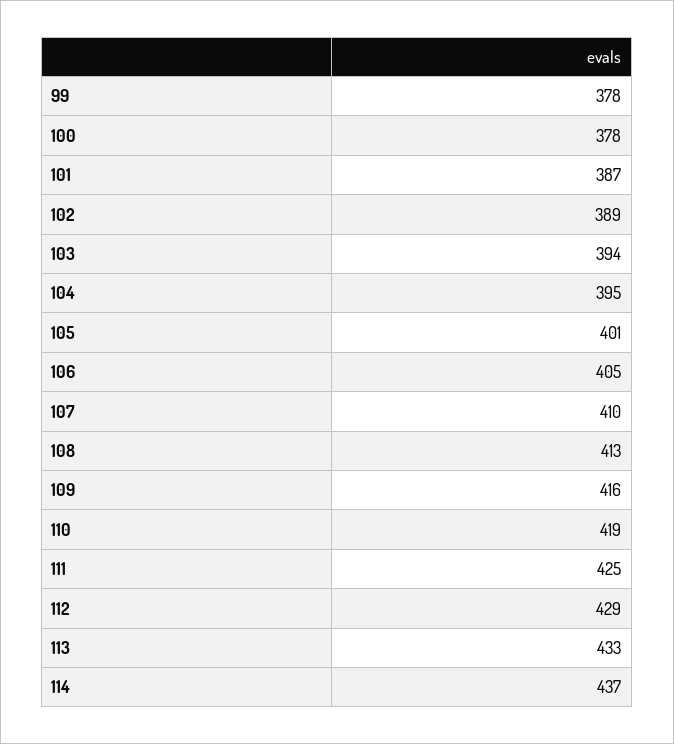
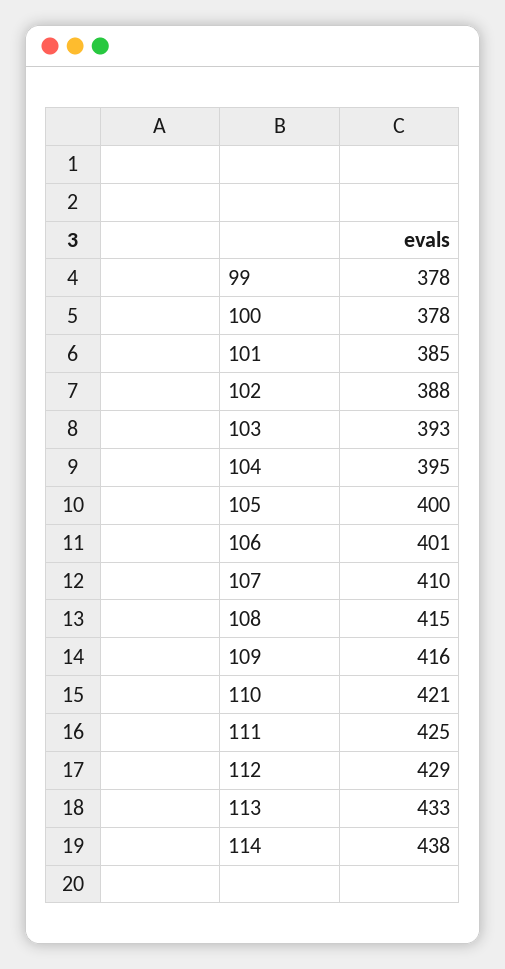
101: 387 -> 385
102: 389 -> 388
103: 394 -> 393
105: 401 -> 400
106: 405 -> 401
108: 413 -> 415
110: 419 -> 421
114: 437 -> 438

